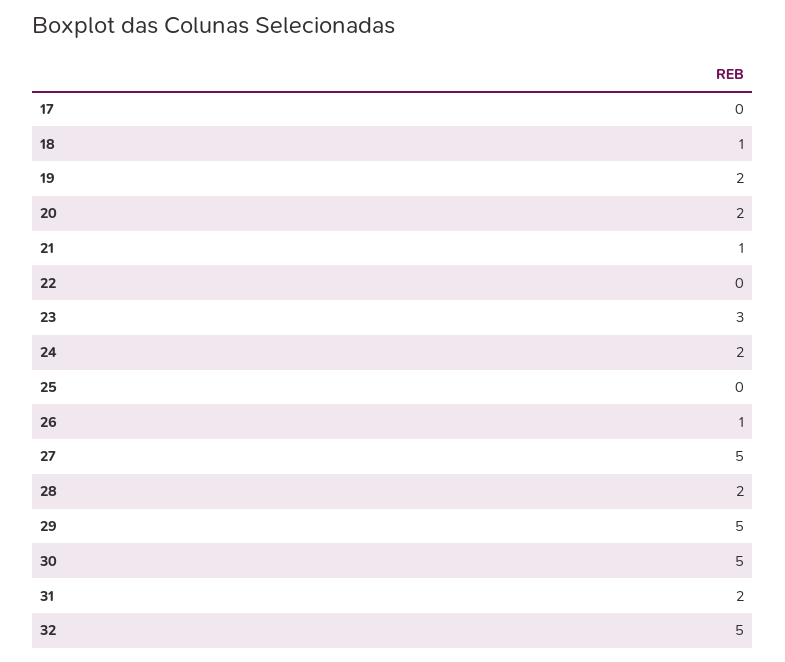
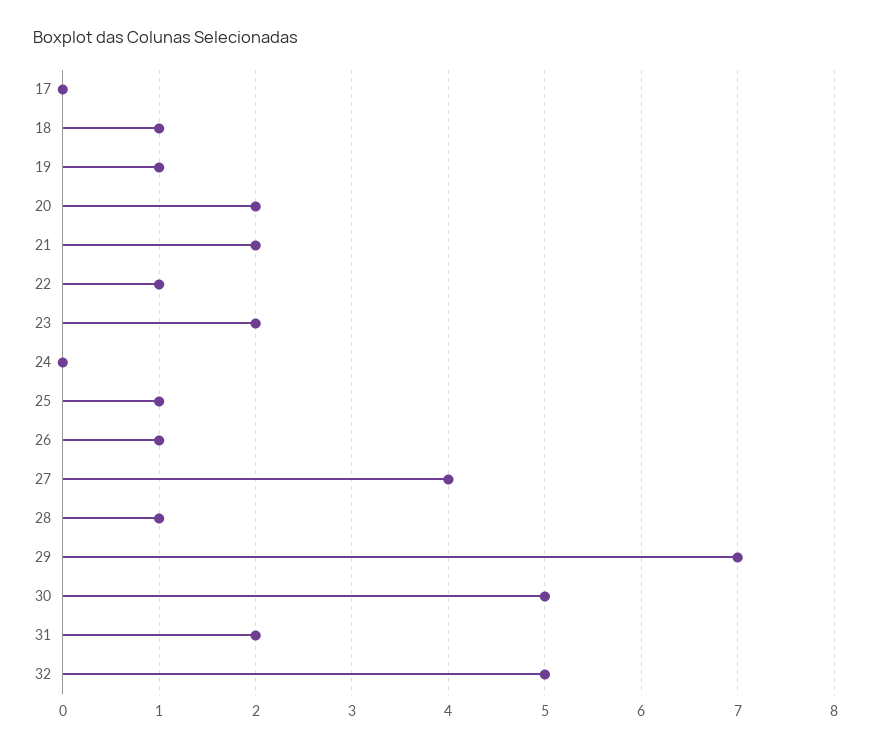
19: 2 -> 1
21: 1 -> 2
22: 0 -> 1
23: 3 -> 2
24: 2 -> 0
25: 0 -> 1
27: 5 -> 4
28: 2 -> 1
29: 5 -> 7

